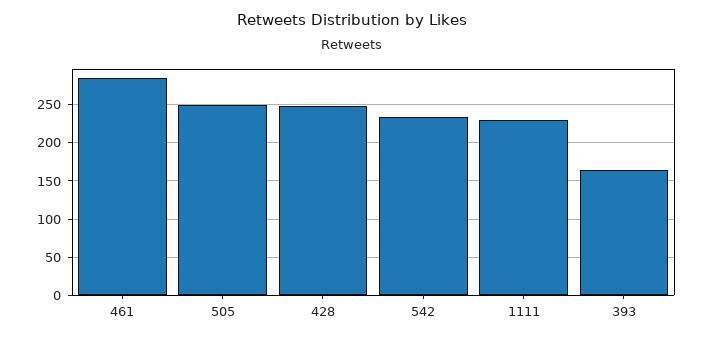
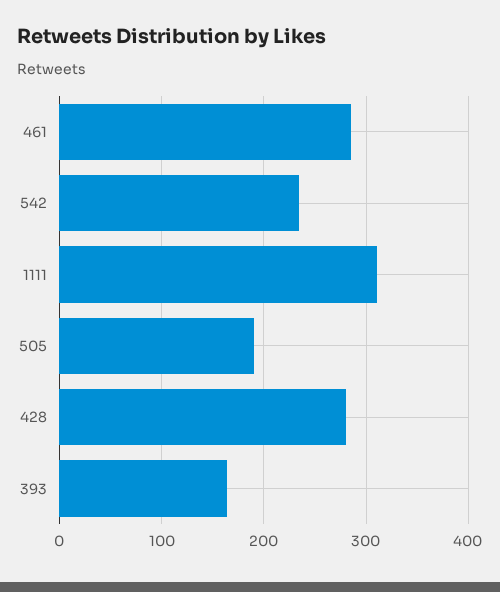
505: 250 -> 190
428: 250 -> 280
1111: 230 -> 310

